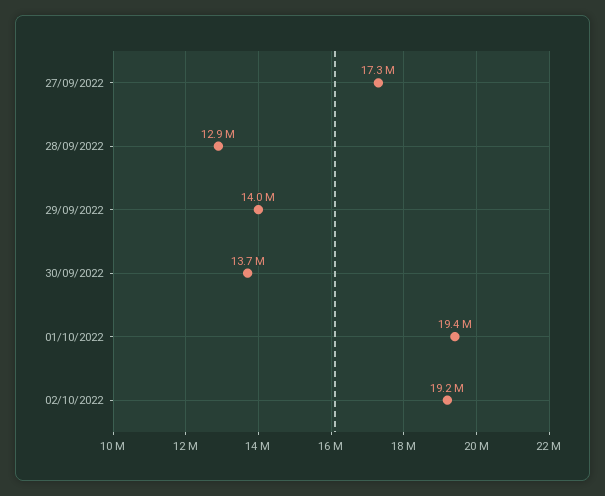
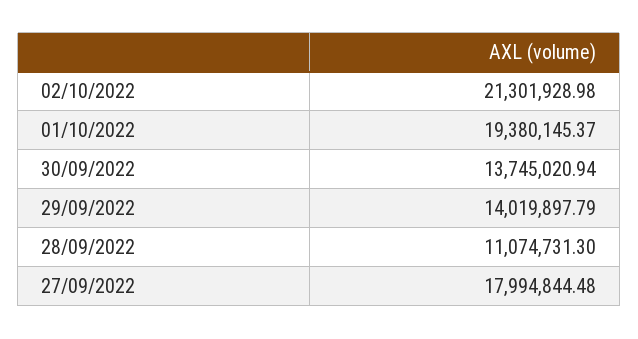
27/09/2022: 17300000 -> 17994844.48
28/09/2022: 12900000 -> 11074731.3
02/10/2022: 19200000 -> 21301928.98

